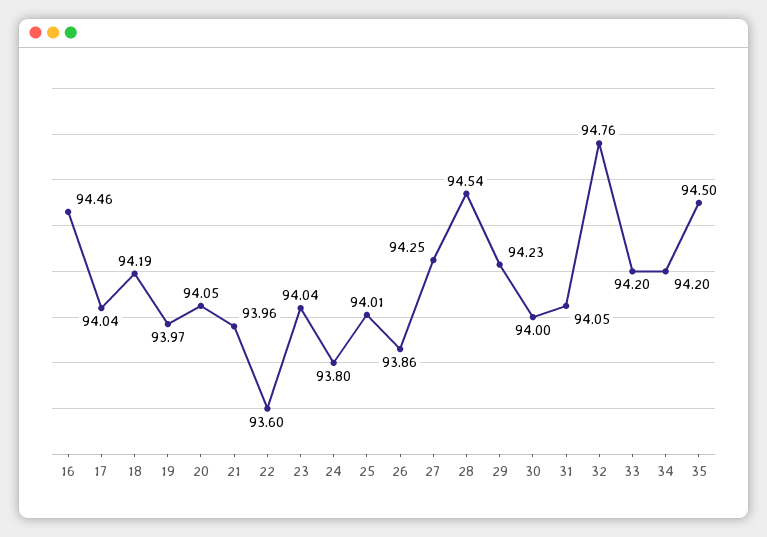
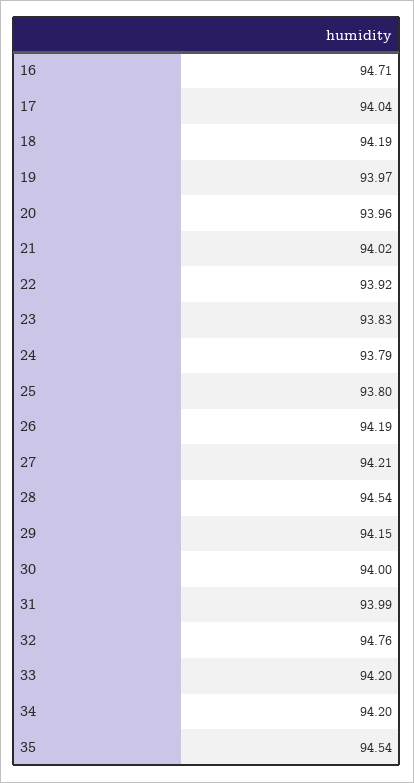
16: 94.46 -> 94.71
20: 94.05 -> 93.96
21: 93.96 -> 94.02
22: 93.6 -> 93.92
23: 94.04 -> 93.83
24: 93.8 -> 93.79
25: 94.01 -> 93.8
26: 93.86 -> 94.19
27: 94.25 -> 94.21
29: 94.23 -> 94.15
31: 94.05 -> 93.99
35: 94.5 -> 94.54

